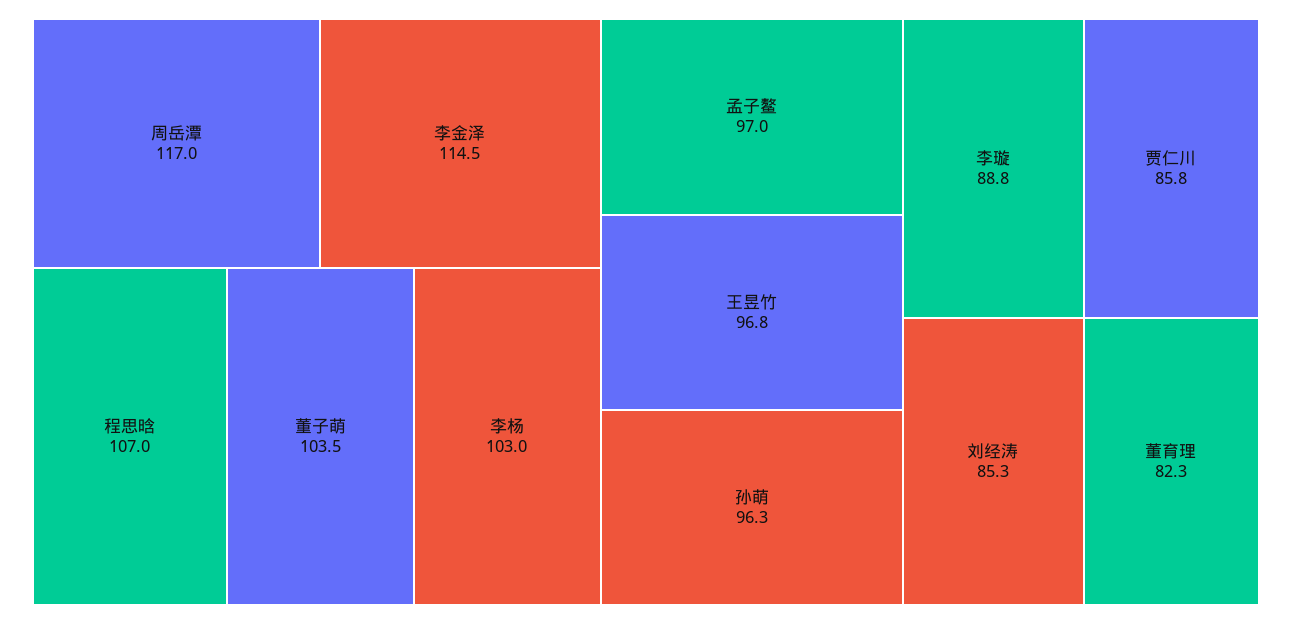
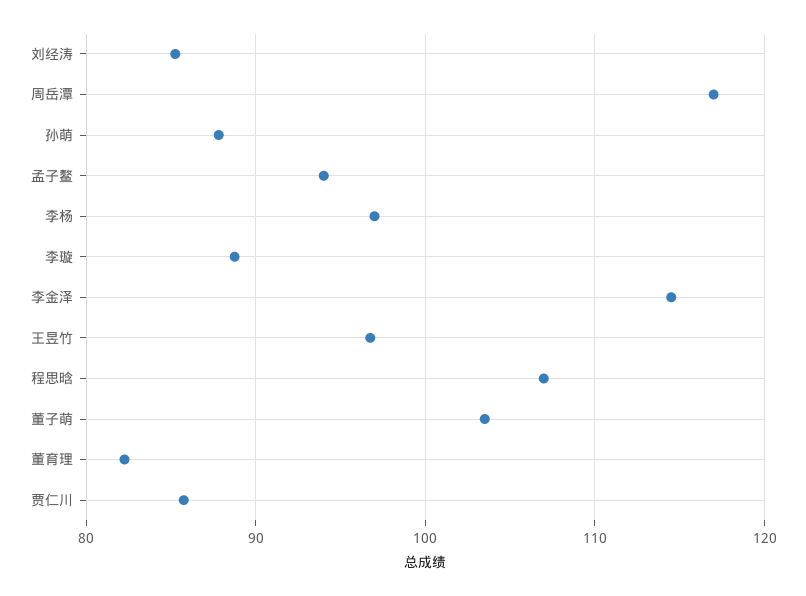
李杨: 103 -> 97
孟子鳌: 97 -> 94
孙萌: 96.3 -> 88

